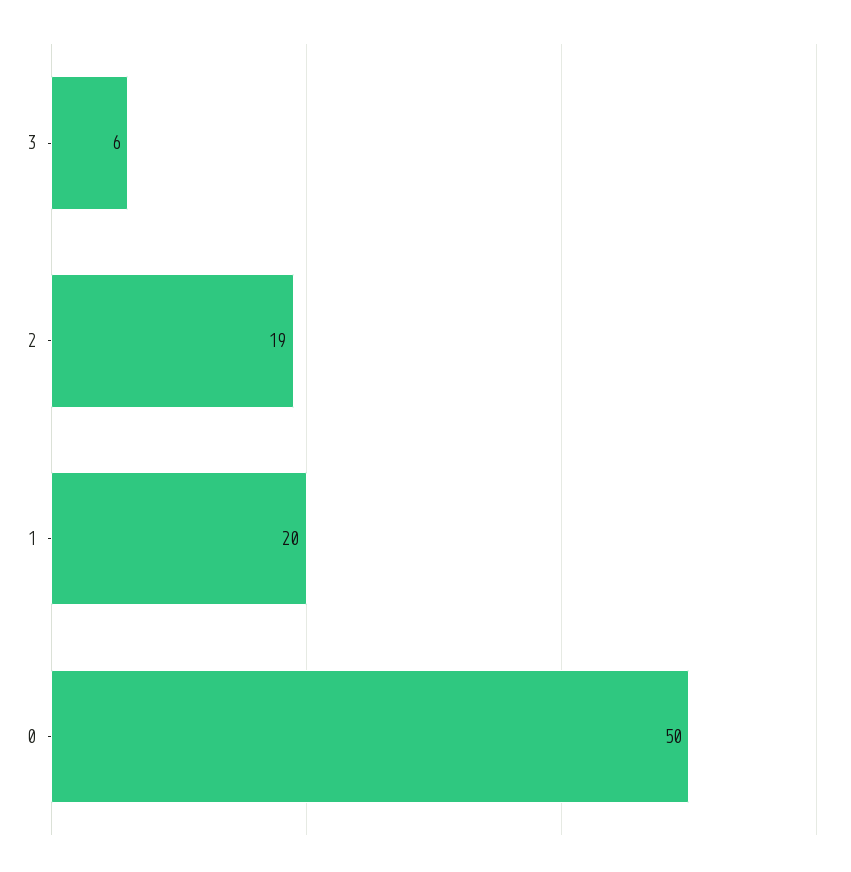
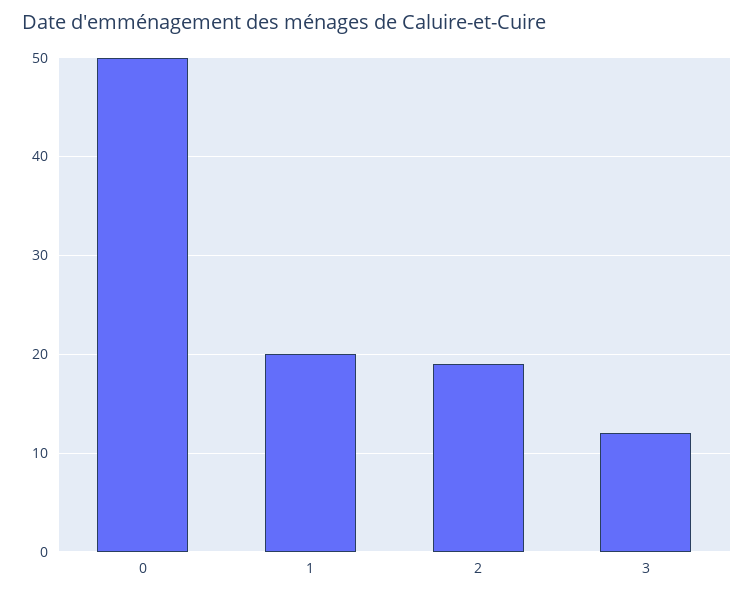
3: 6 -> 12

